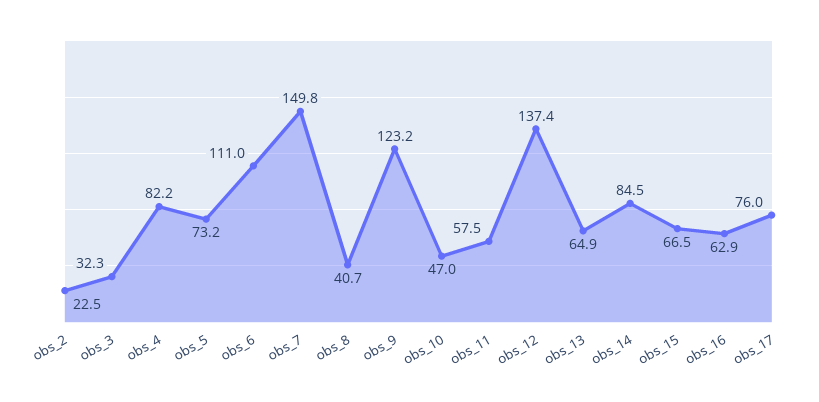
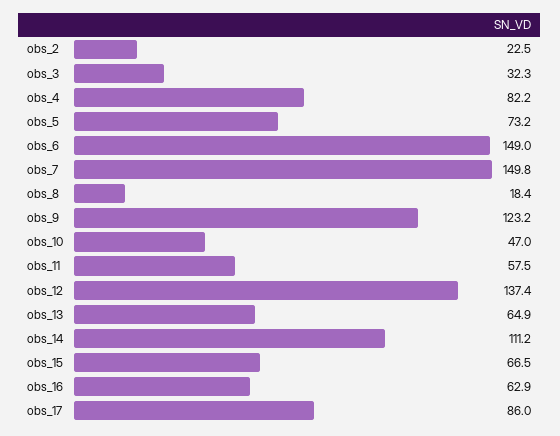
obs_6: 111 -> 149
obs_8: 40.7 -> 18.4
obs_14: 84.5 -> 111.2
obs_17: 76 -> 86

